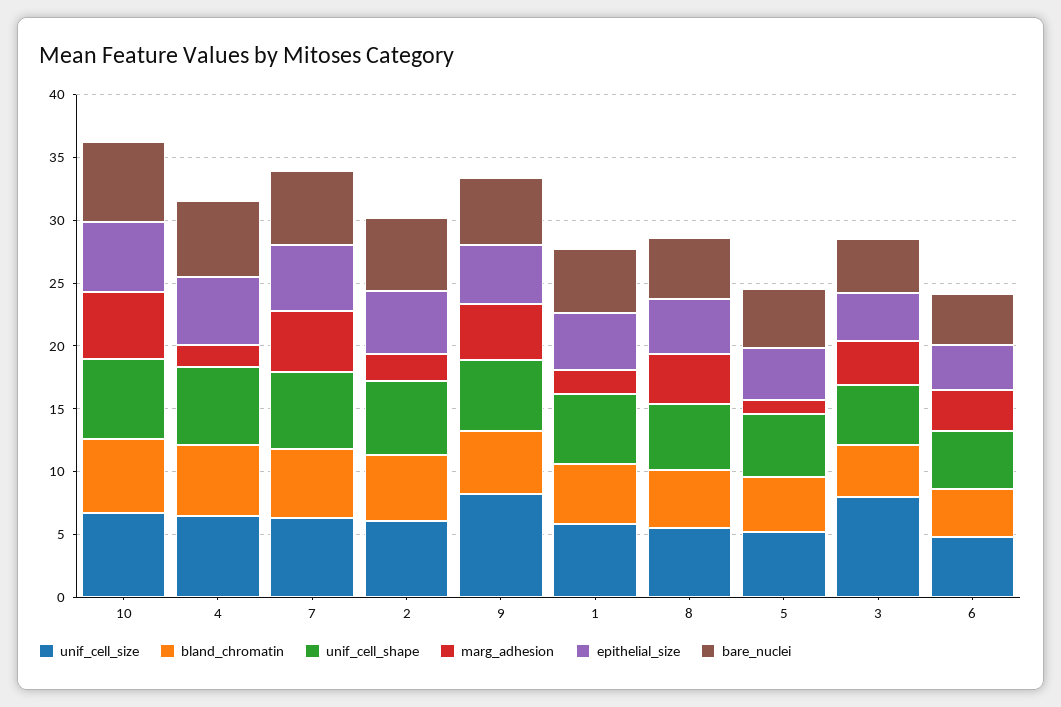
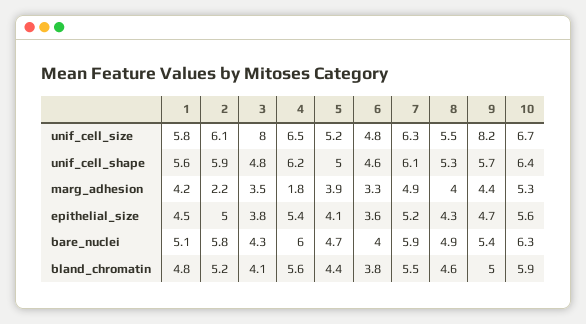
marg_adhesion, 1: 2 -> 4.2
marg_adhesion, 5: 1 -> 3.9

